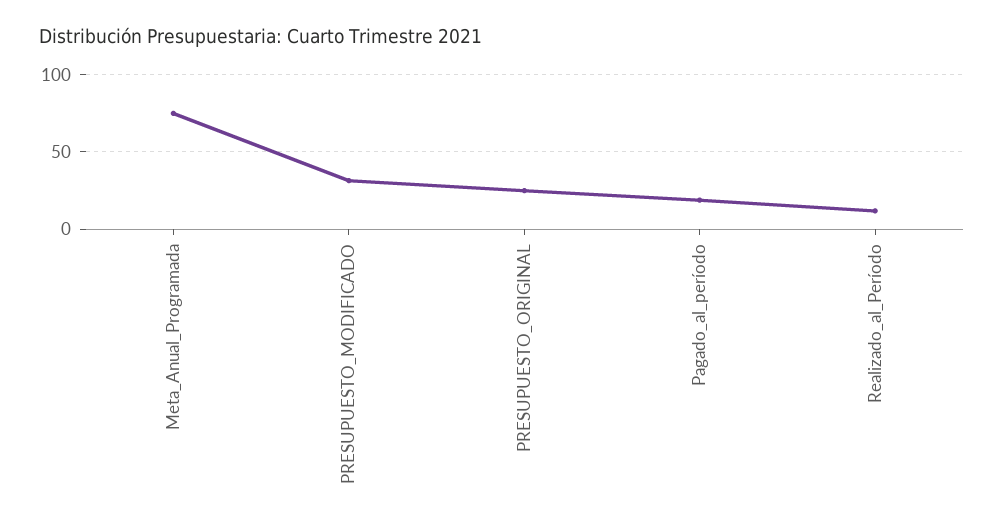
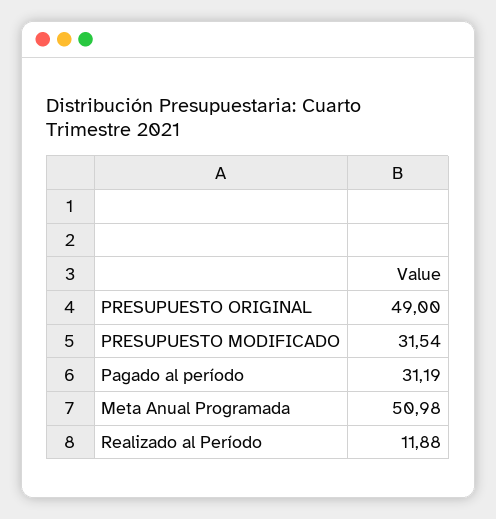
Meta_Anual_Programada: 75 -> 50.98
PRESUPUESTO_ORIGINAL: 25 -> 49
Pagado_al_período: 20 -> 31.19

